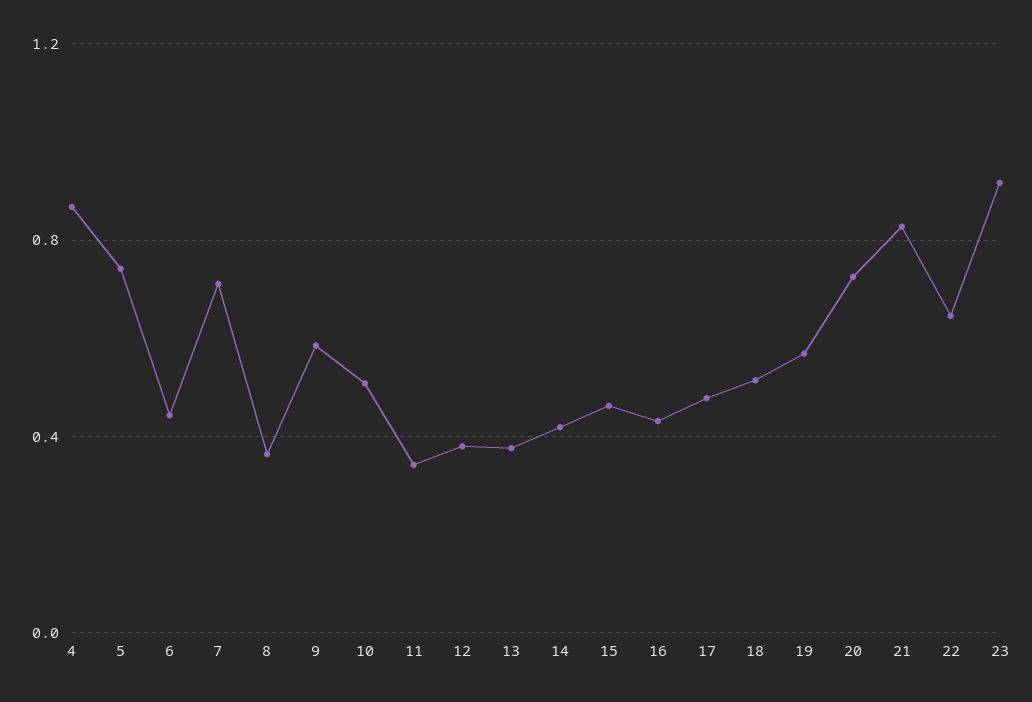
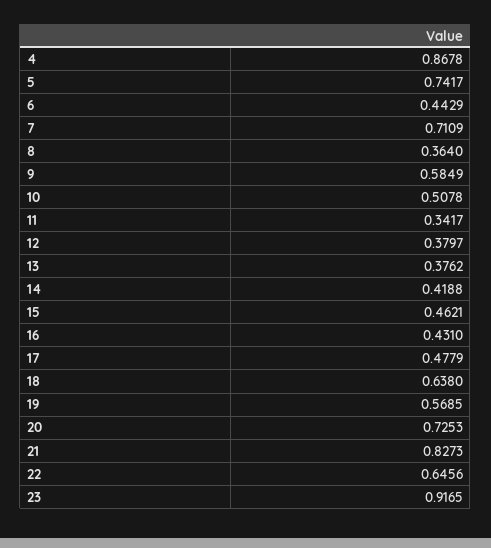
18: 0.5 -> 0.638

